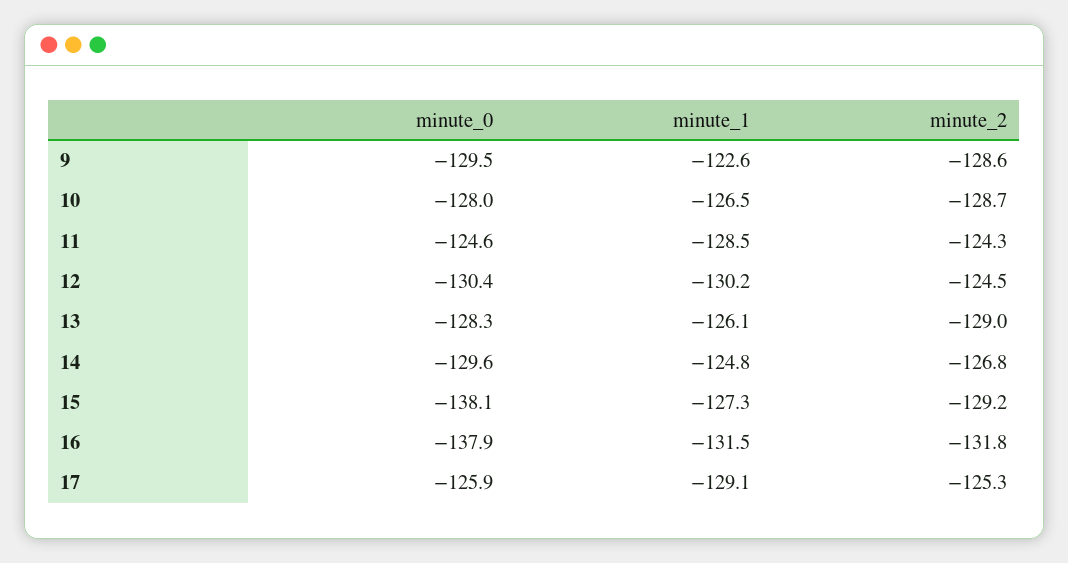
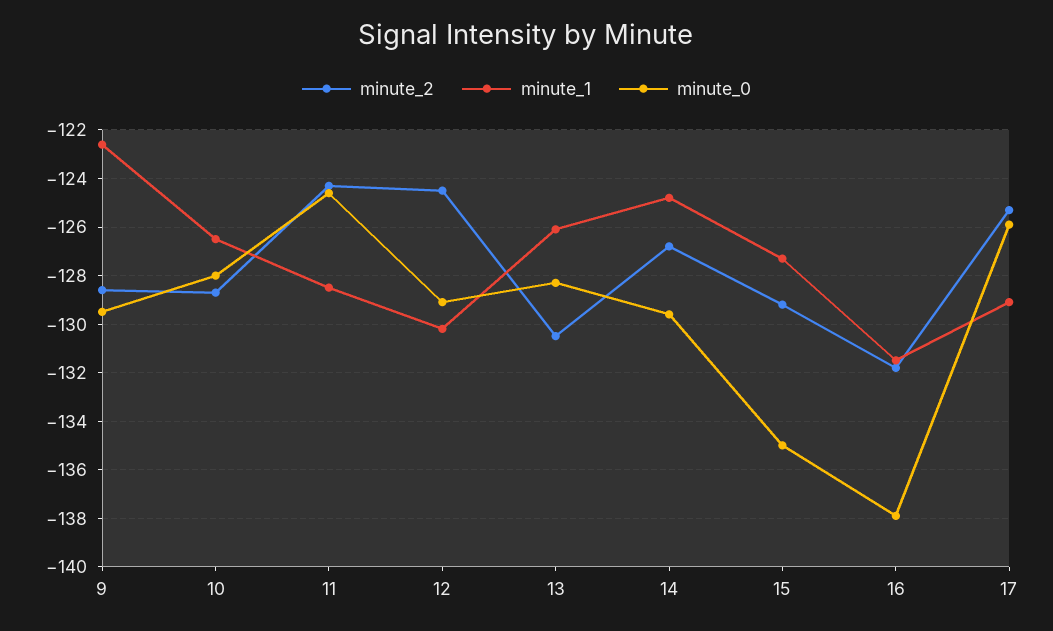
minute_0, 12: -130.4 -> -129
minute_2, 13: -129 -> -130.5
minute_0, 15: -138.1 -> -135

